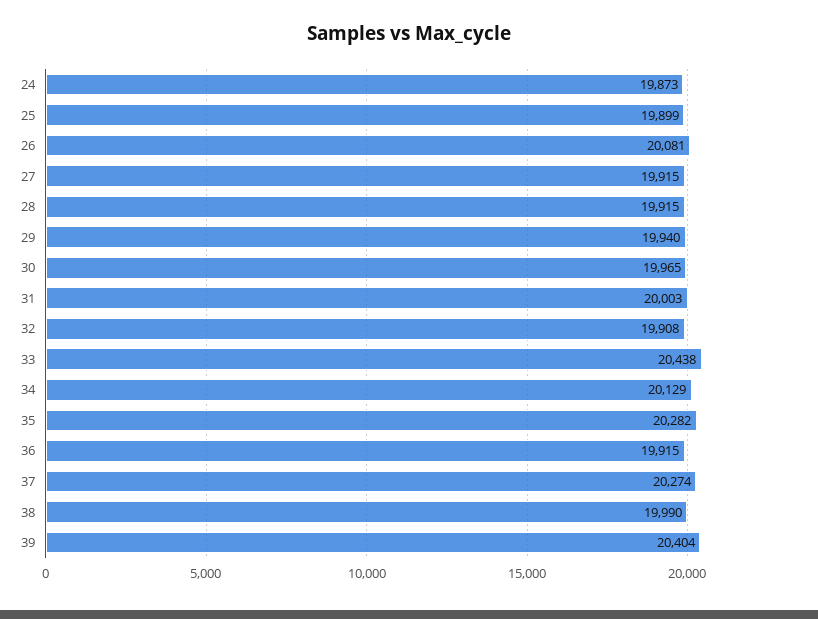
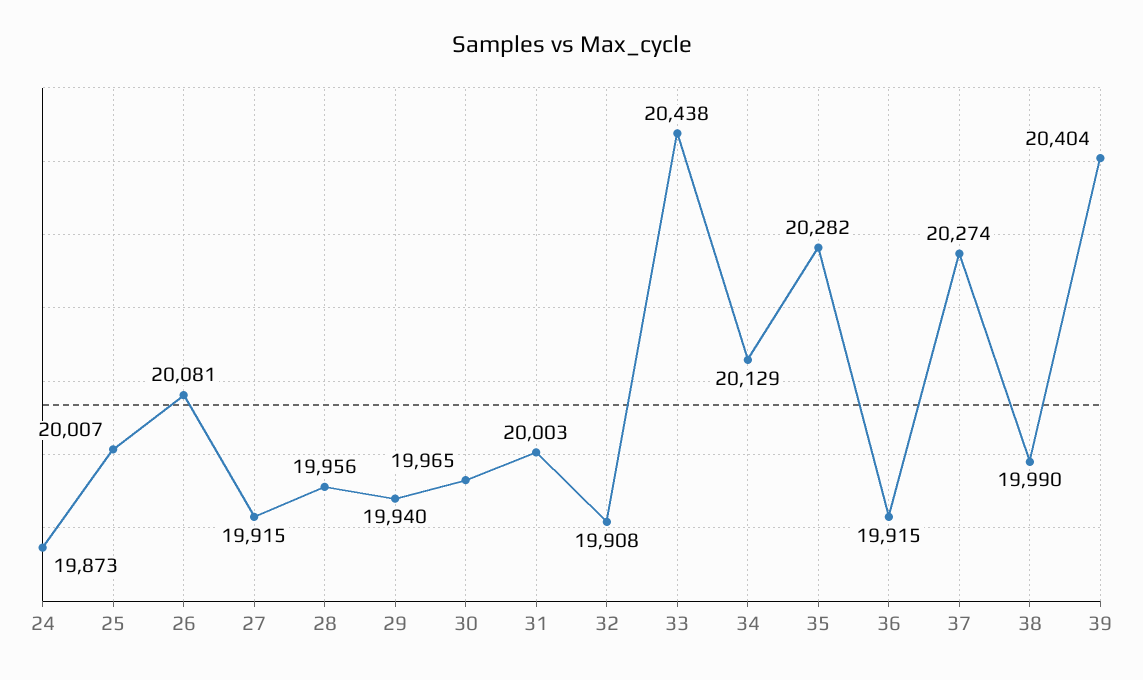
25: 19899 -> 20007
28: 19915 -> 19956

